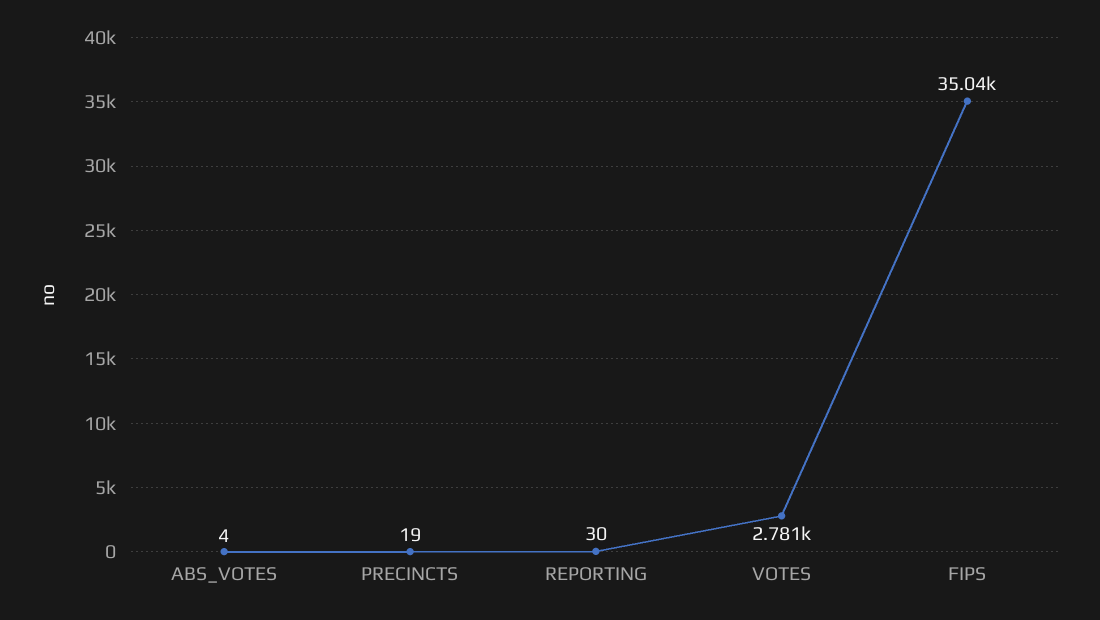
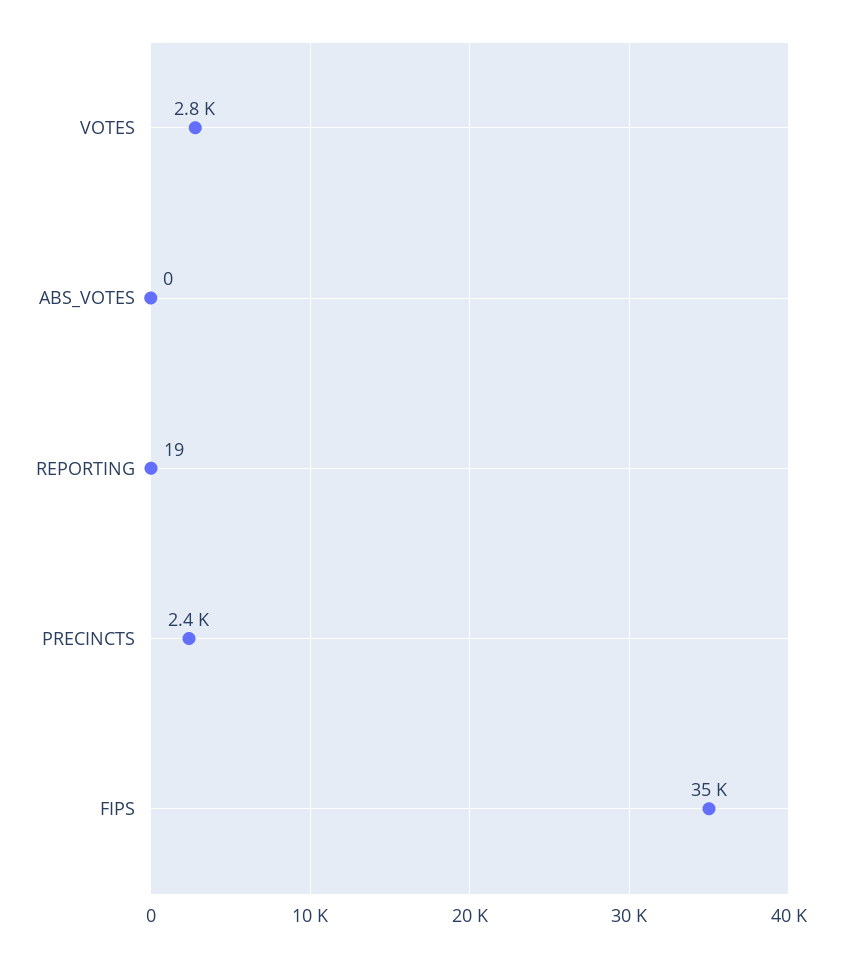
ABS_VOTES: 4 -> 0
PRECINCTS: 19 -> 2400
REPORTING: 30 -> 19

